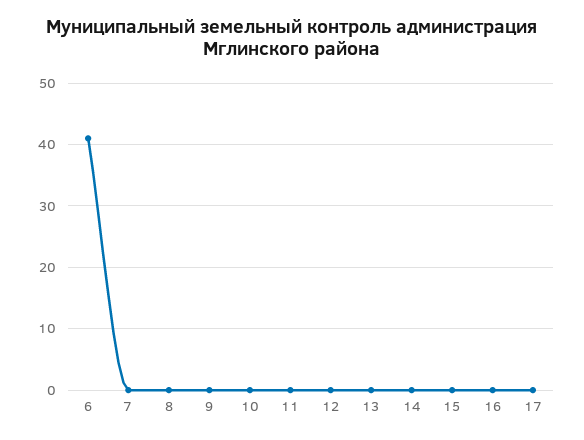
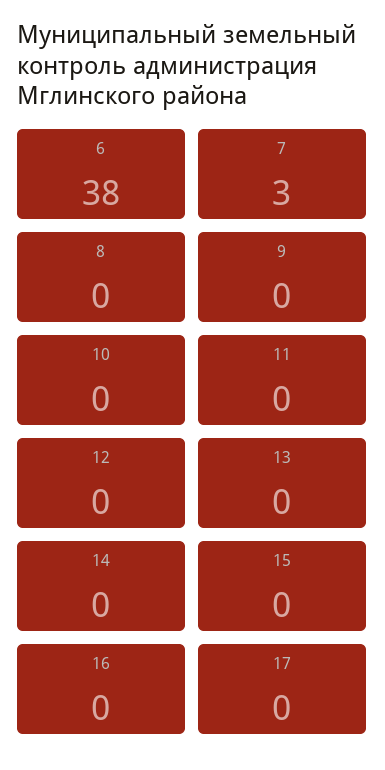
6: 41 -> 38
7: 0 -> 3

